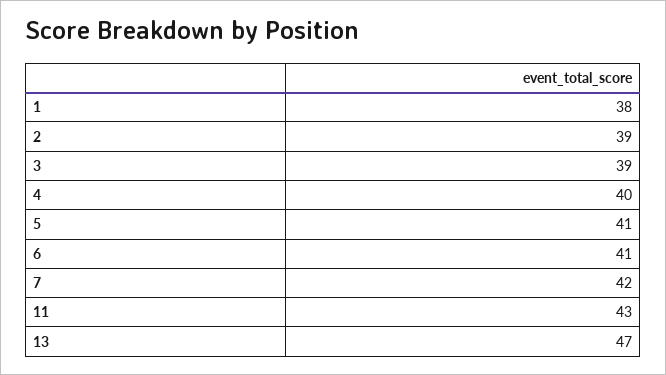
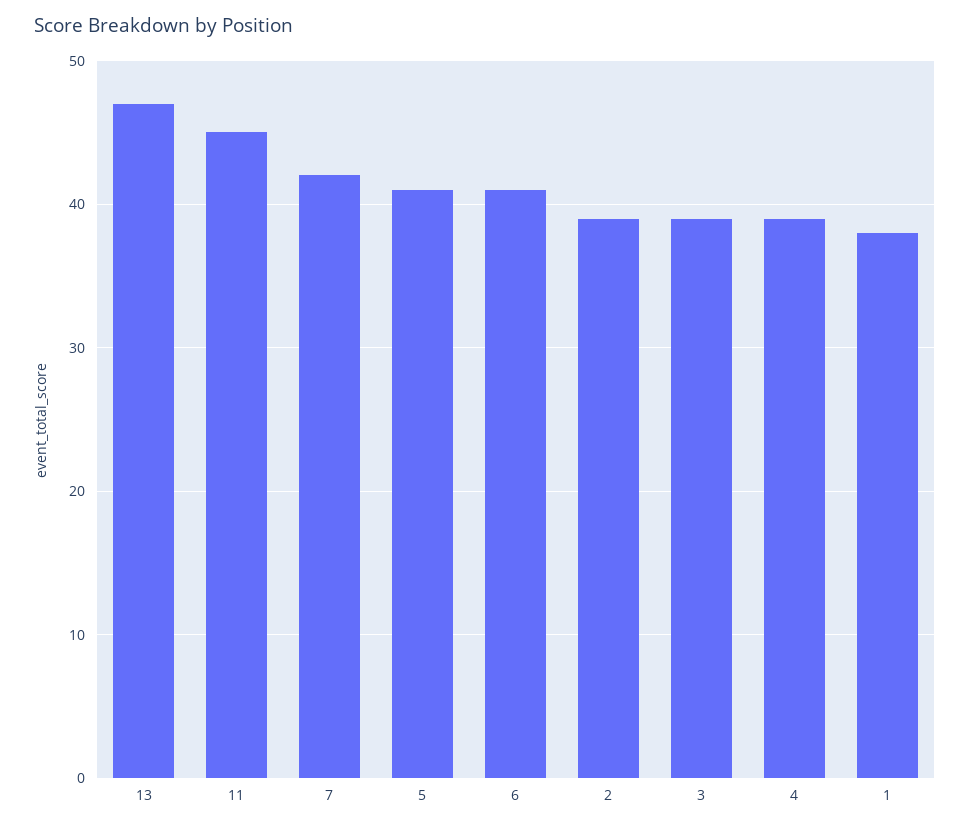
4: 40 -> 39
11: 43 -> 45

